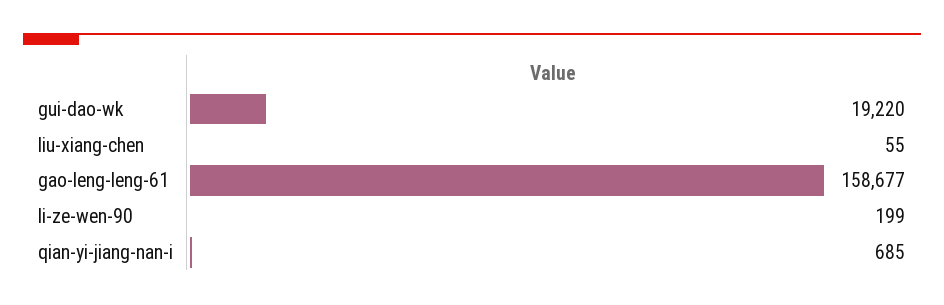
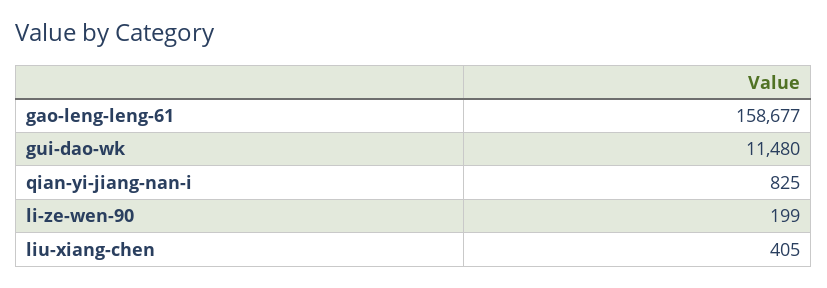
gui-dao-wk: 19220 -> 11480
liu-xiang-chen: 55 -> 405
qian-yi-jiang-nan-i: 685 -> 825

